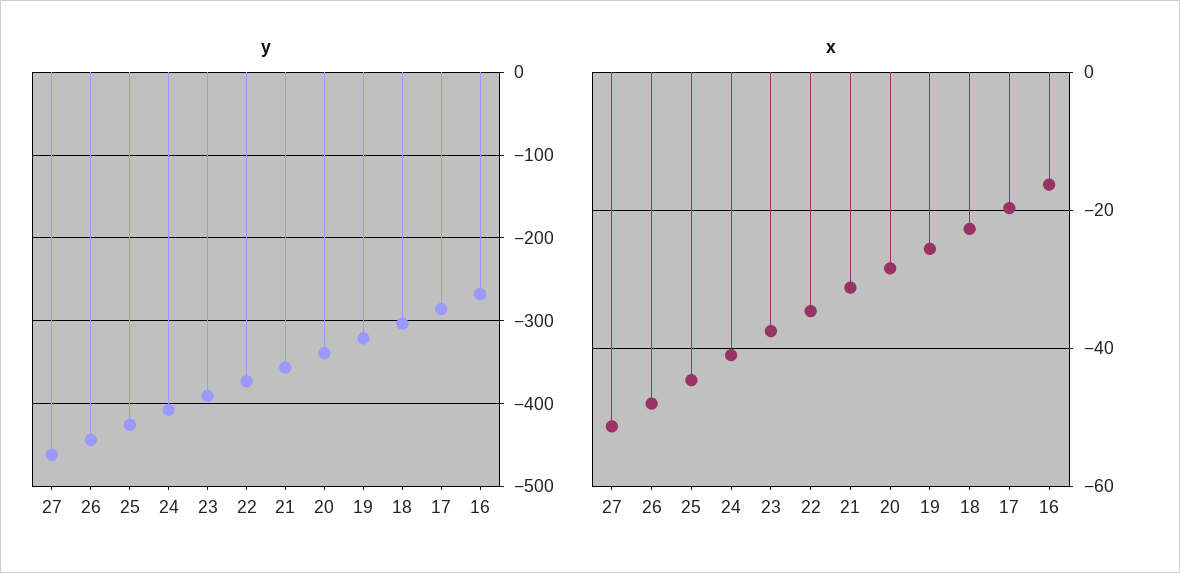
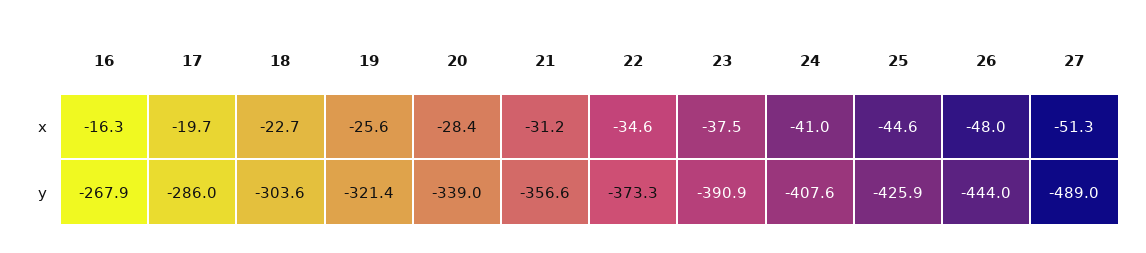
y, 27: -460 -> -489

